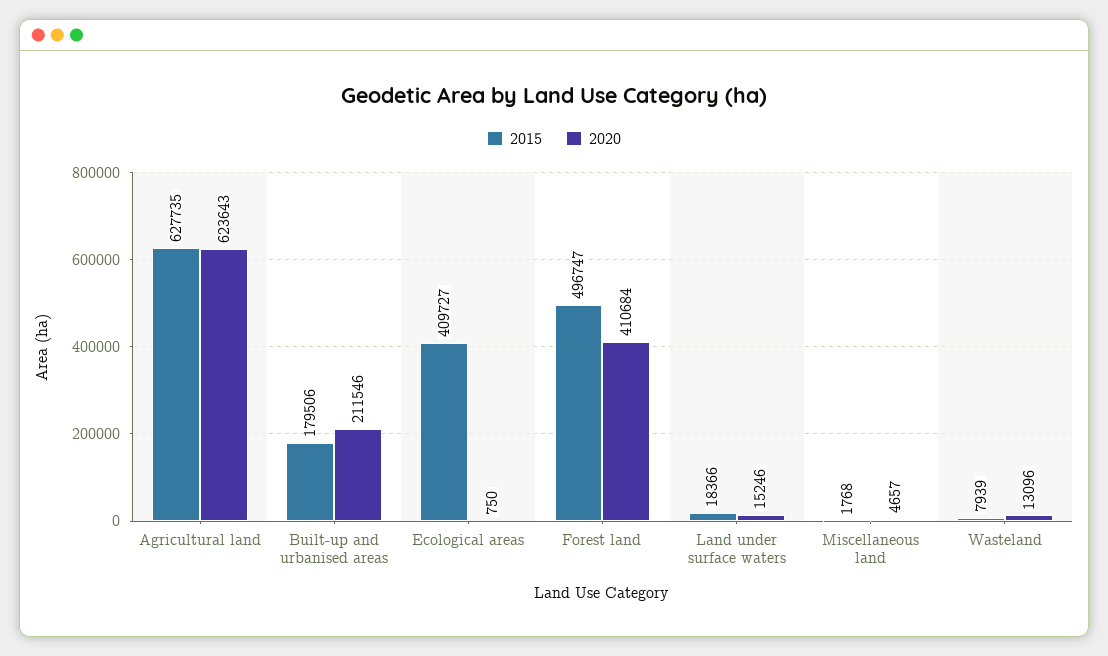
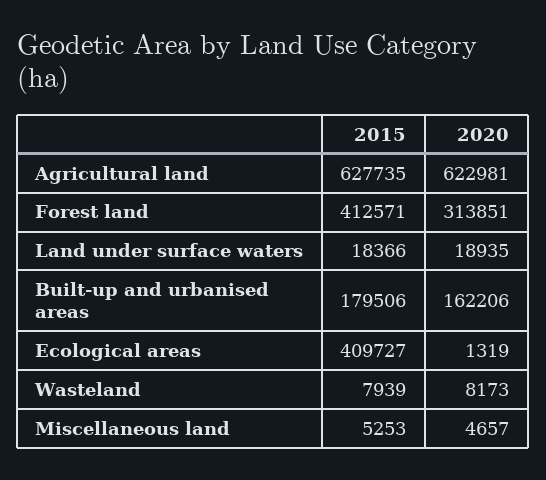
2020, Agricultural land: 623643 -> 622981
2020, Built-up and urbanised areas: 211546 -> 162206
2020, Ecological areas: 750 -> 1319
2015, Forest land: 496747 -> 412571
2020, Forest land: 410684 -> 313851
2020, Land under surface waters: 15246 -> 18935
2015, Miscellaneous land: 1768 -> 5253
2020, Wasteland: 13096 -> 8173

